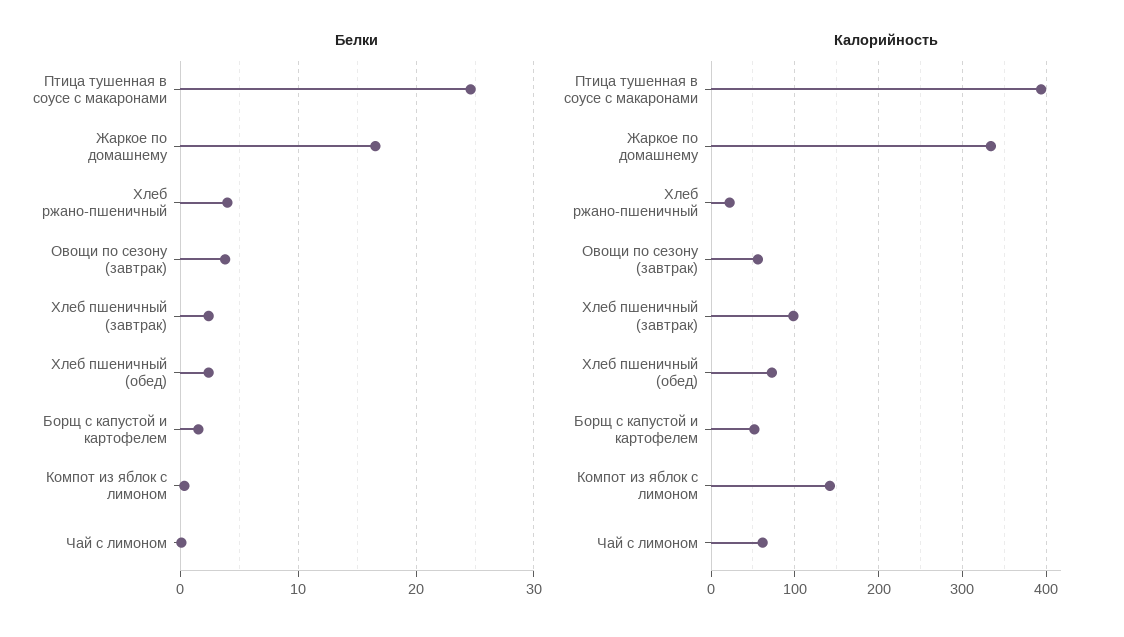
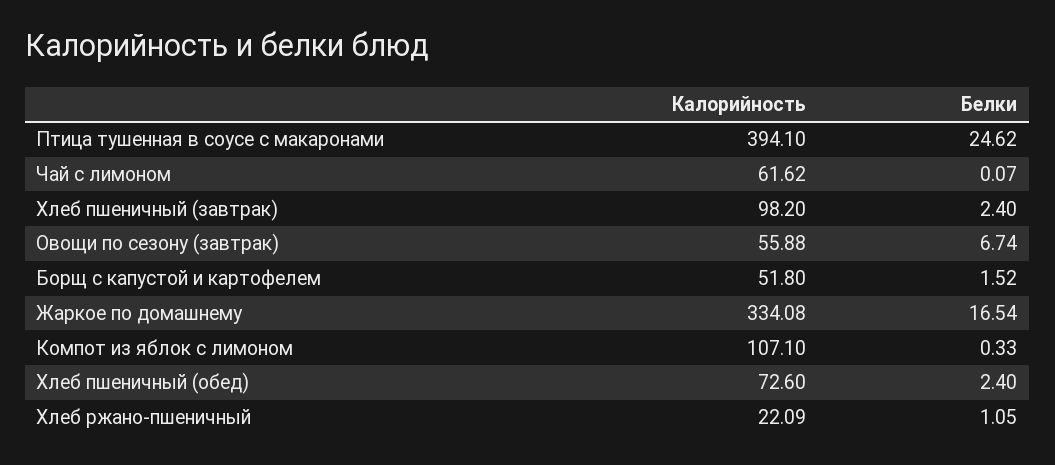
Белки, Хлеб ржано-пшеничный: 4 -> 1.05
Белки, Овощи по сезону (завтрак): 4 -> 6.74
Калорийность, Компот из яблок с лимоном: 140 -> 107.1

